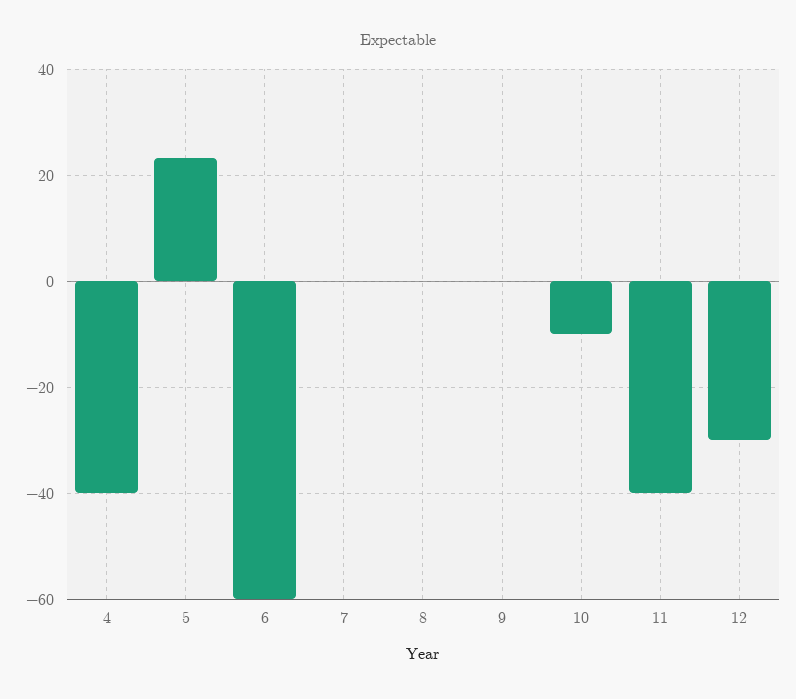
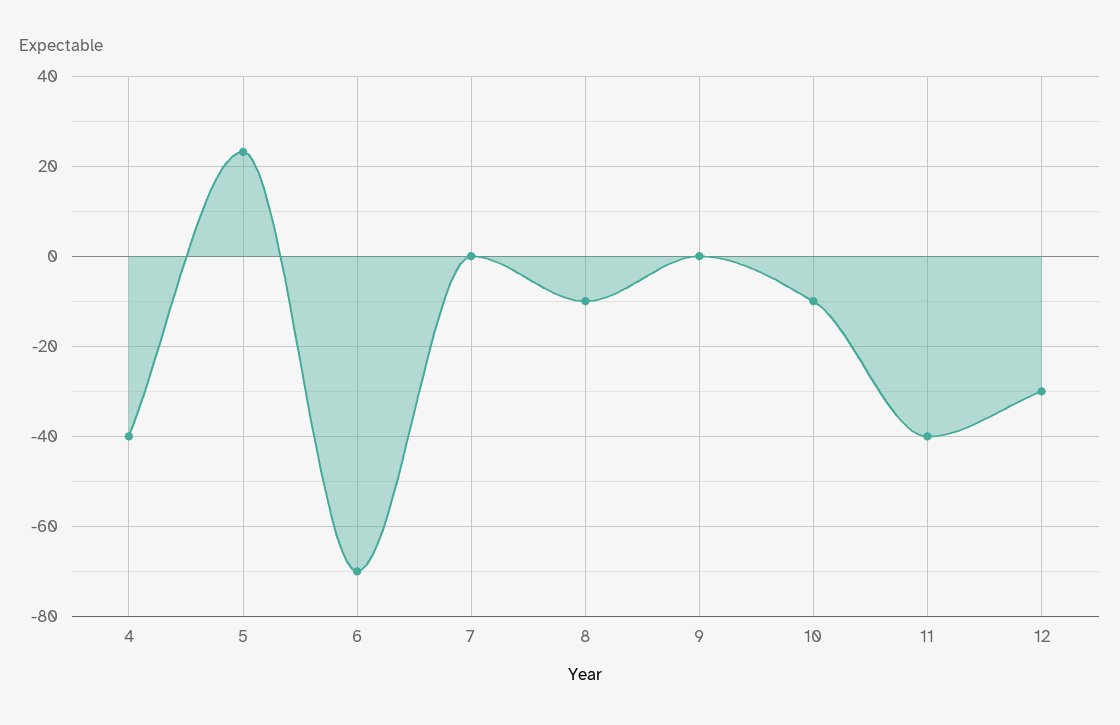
6: -60 -> -70
8: 0 -> -10

